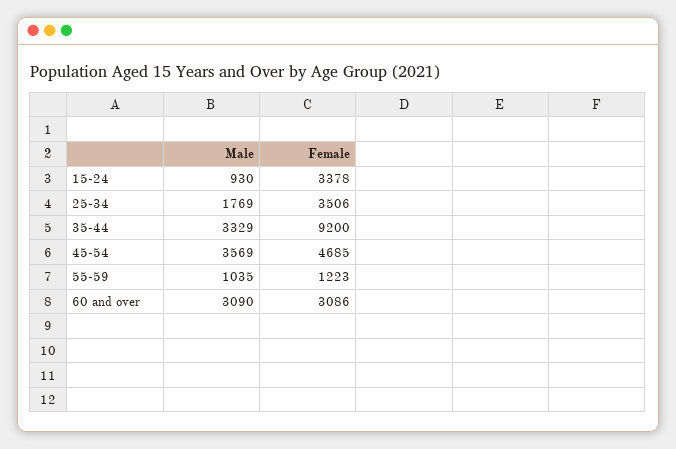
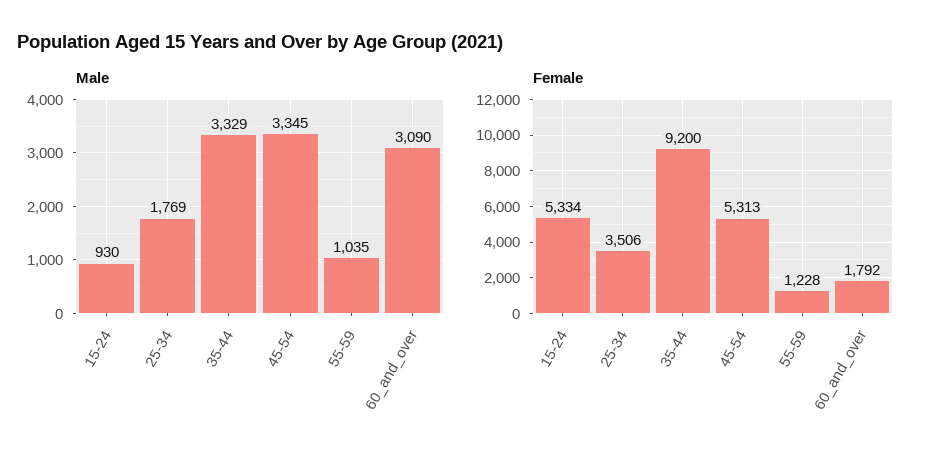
Female, 15-24: 3378 -> 5334
Male, 45-54: 3569 -> 3345
Female, 45-54: 4685 -> 5313
Female, 55-59: 1223 -> 1228
Female, 60 and over: 3086 -> 1792

